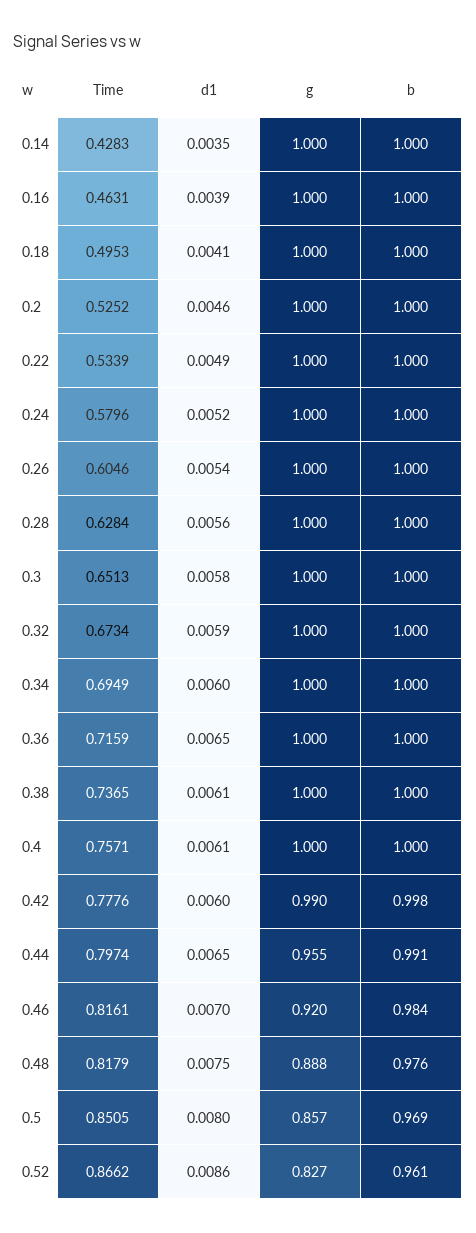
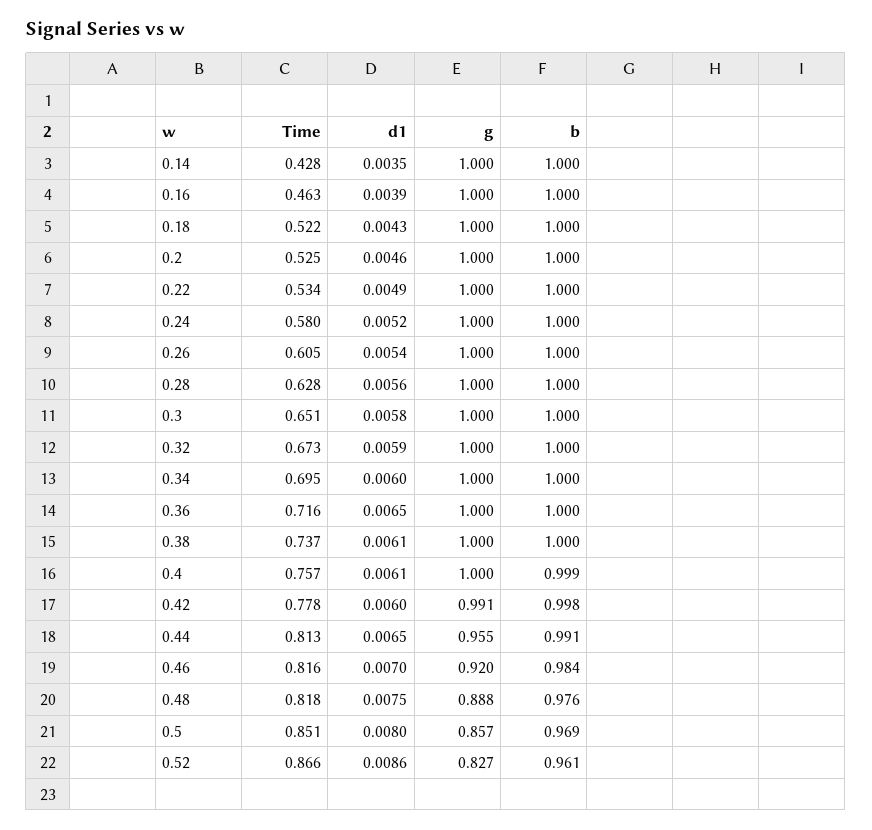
Time, 0.18: 0.4953 -> 0.522
d1, 0.18: 0.0041 -> 0.0043
b, 0.4: 1 -> 0.999
g, 0.42: 0.99 -> 0.991
Time, 0.44: 0.7974 -> 0.813

